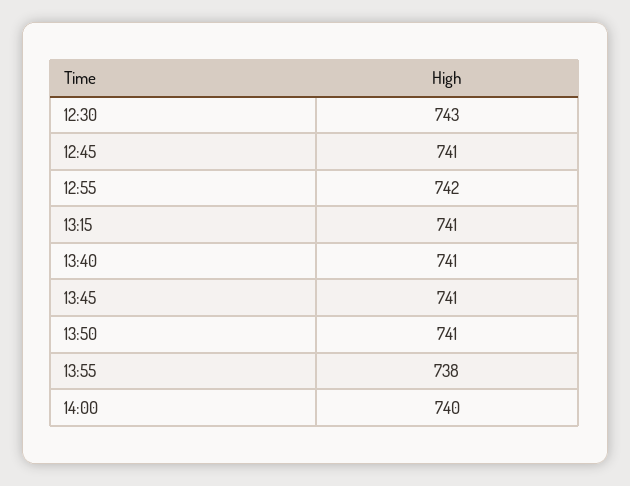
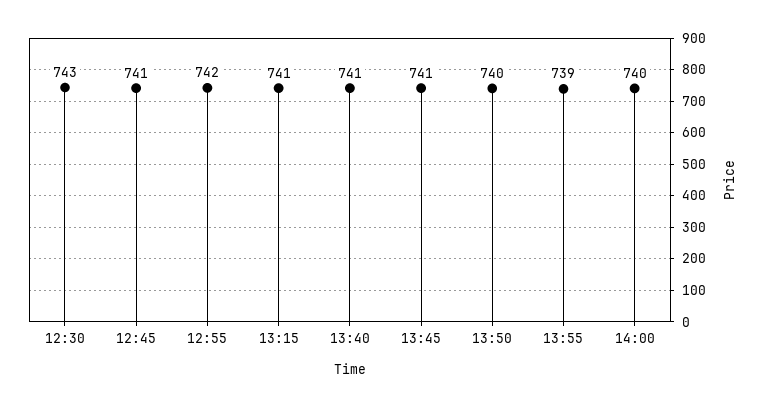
13:50: 741 -> 740
13:55: 738 -> 739

